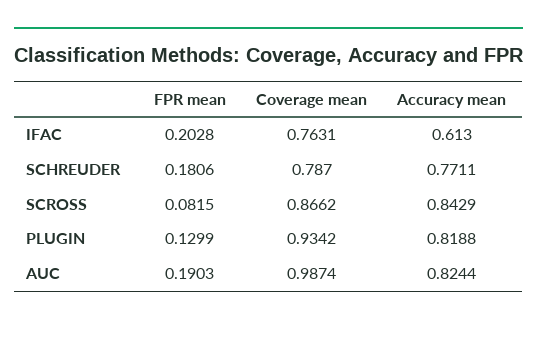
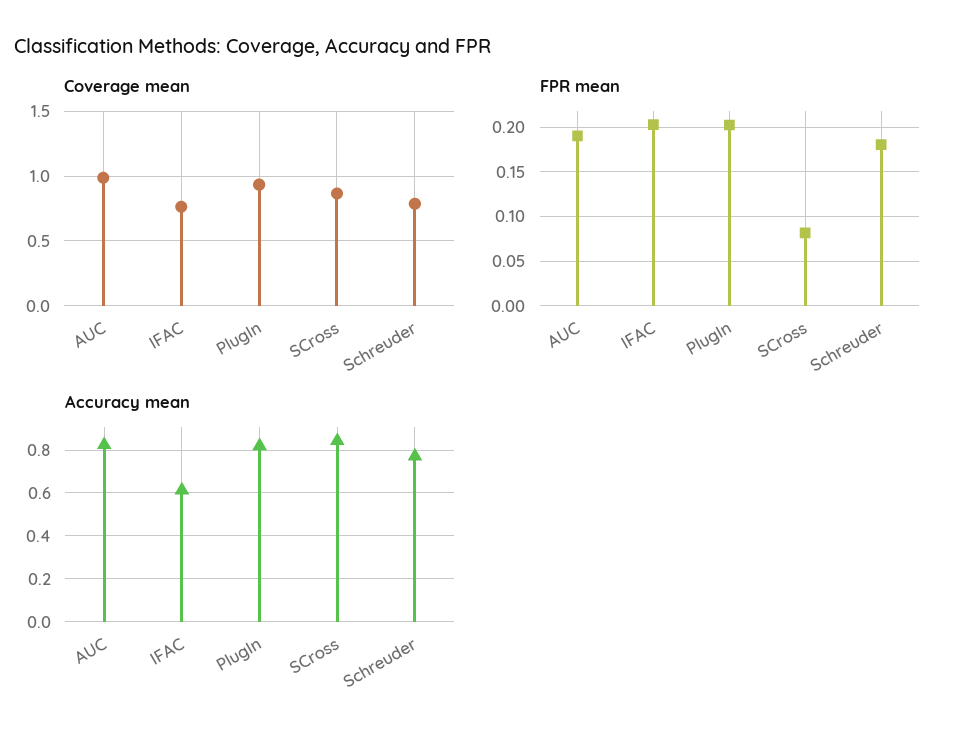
FPR mean, PLUGIN: 0.1299 -> 0.2

